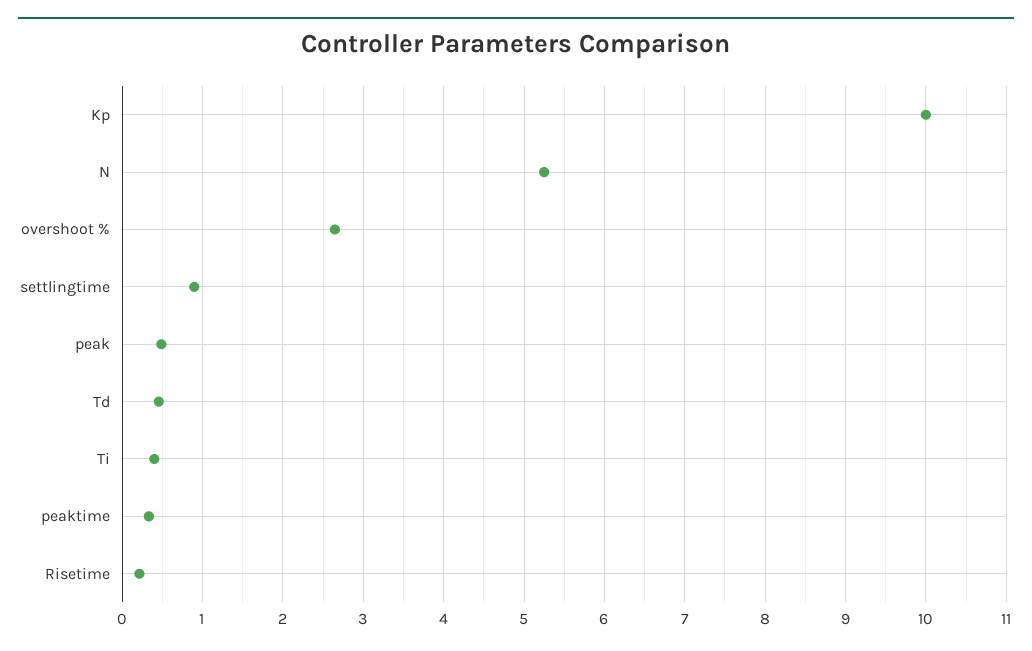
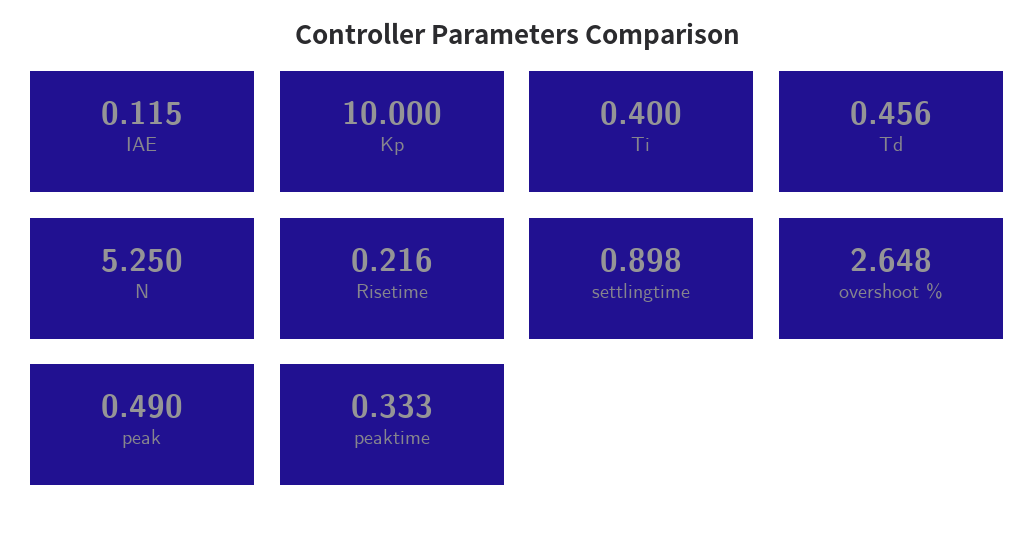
IAE: none -> 0.115

